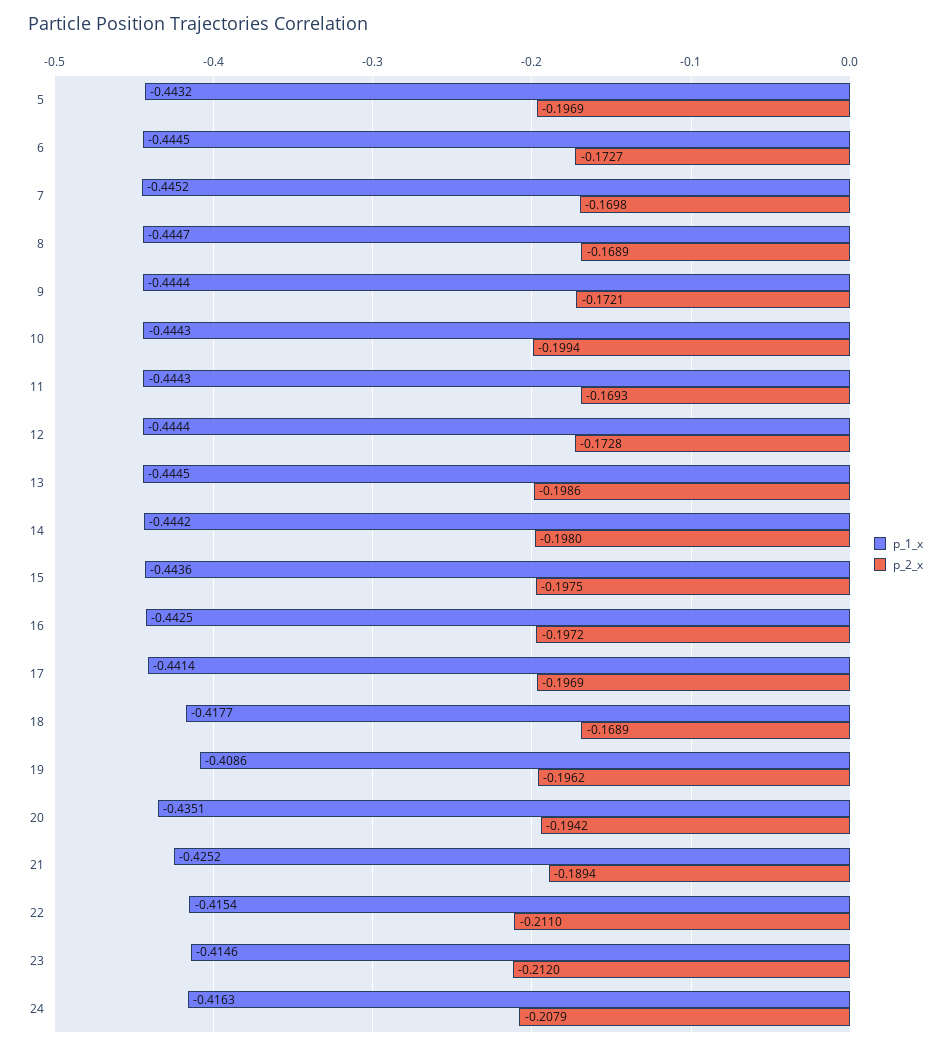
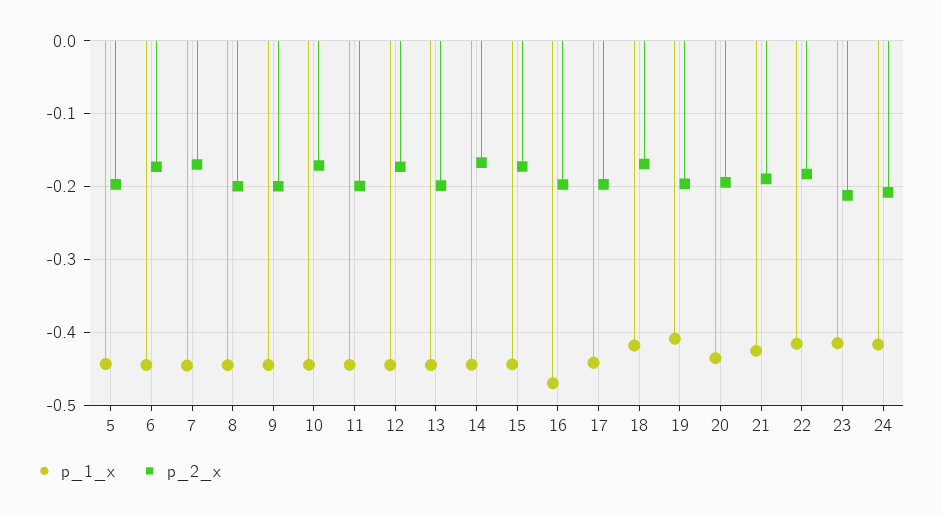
p_2_x, 8: -0.1689 -> -0.2
p_2_x, 9: -0.1721 -> -0.2
p_2_x, 10: -0.1994 -> -0.17
p_2_x, 11: -0.1693 -> -0.2
p_2_x, 14: -0.198 -> -0.17
p_2_x, 15: -0.1975 -> -0.17
p_1_x, 16: -0.4425 -> -0.47
p_2_x, 22: -0.211 -> -0.18

